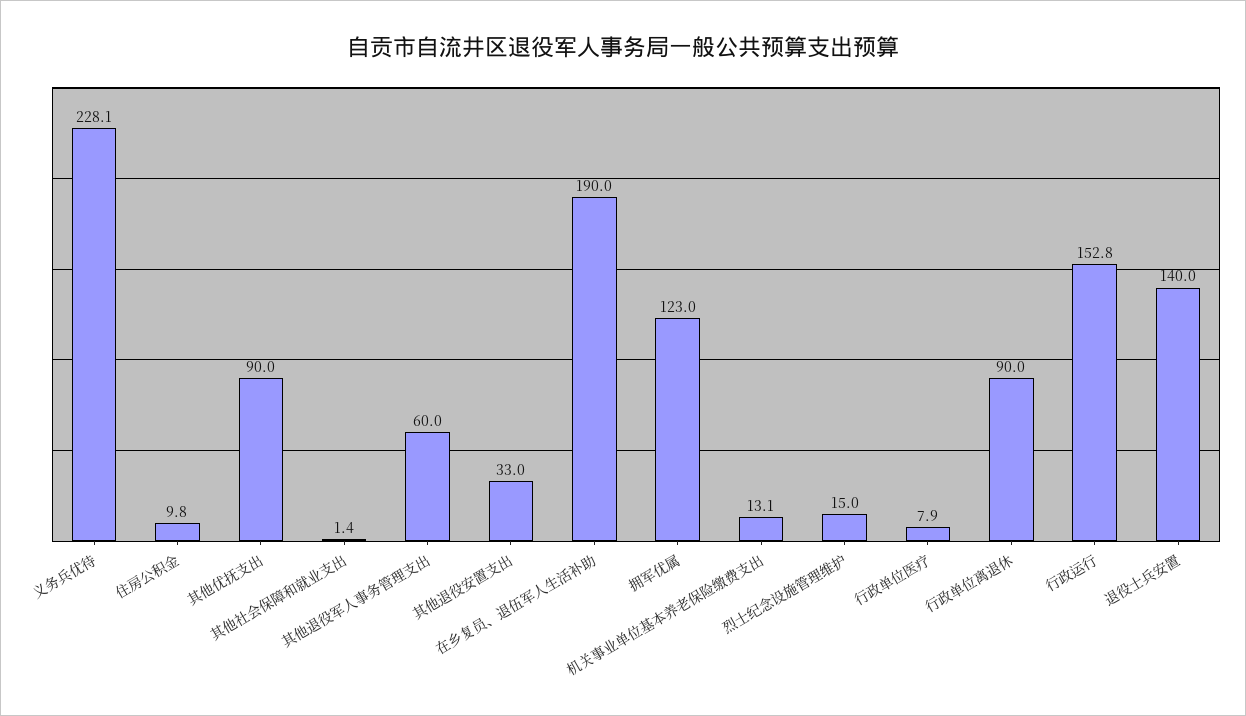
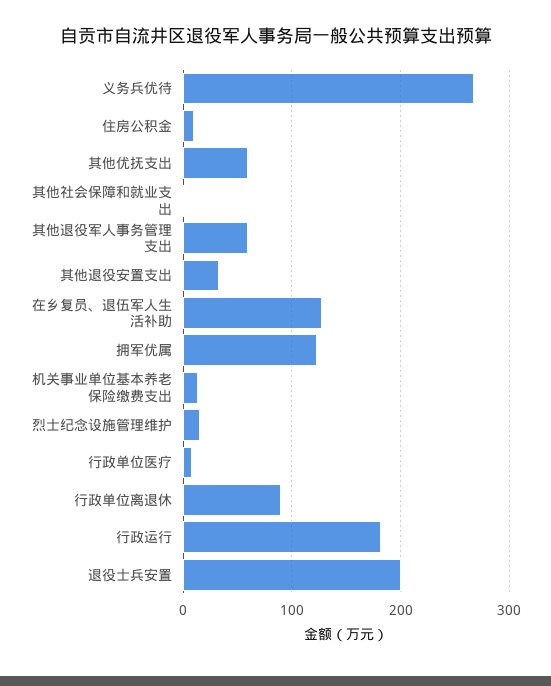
义务兵优待: 228.1 -> 270
其他优抚支出: 90 -> 60
在乡复员、退伍军人生活补助: 190 -> 130
行政运行: 152.8 -> 180
退役士兵安置: 140 -> 200

